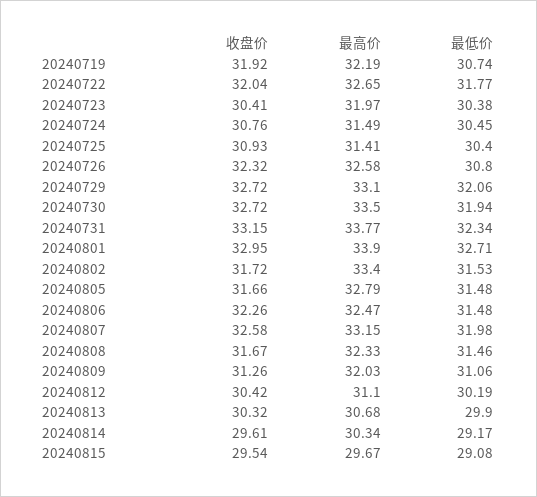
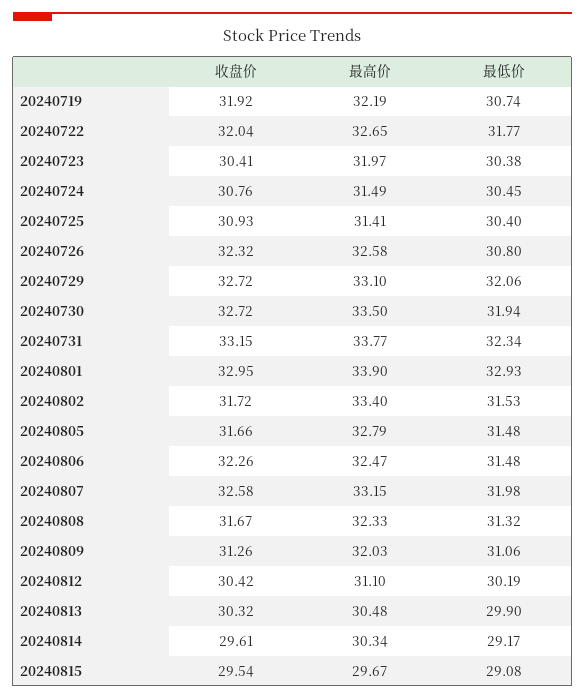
最低价, 20240801: 32.71 -> 32.93
最低价, 20240808: 31.46 -> 31.32
最高价, 20240813: 30.68 -> 30.48

